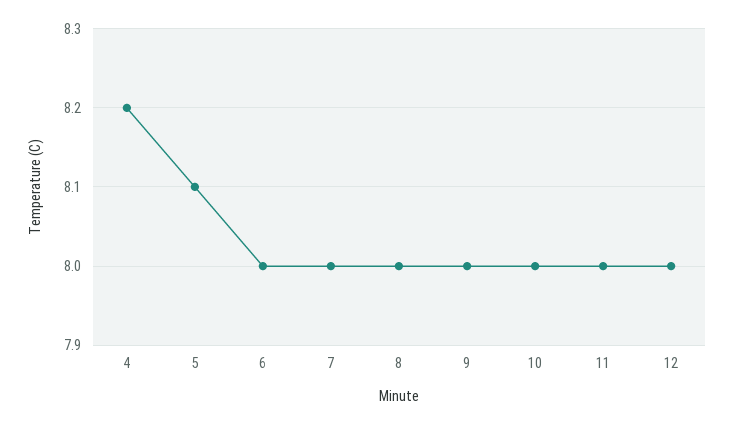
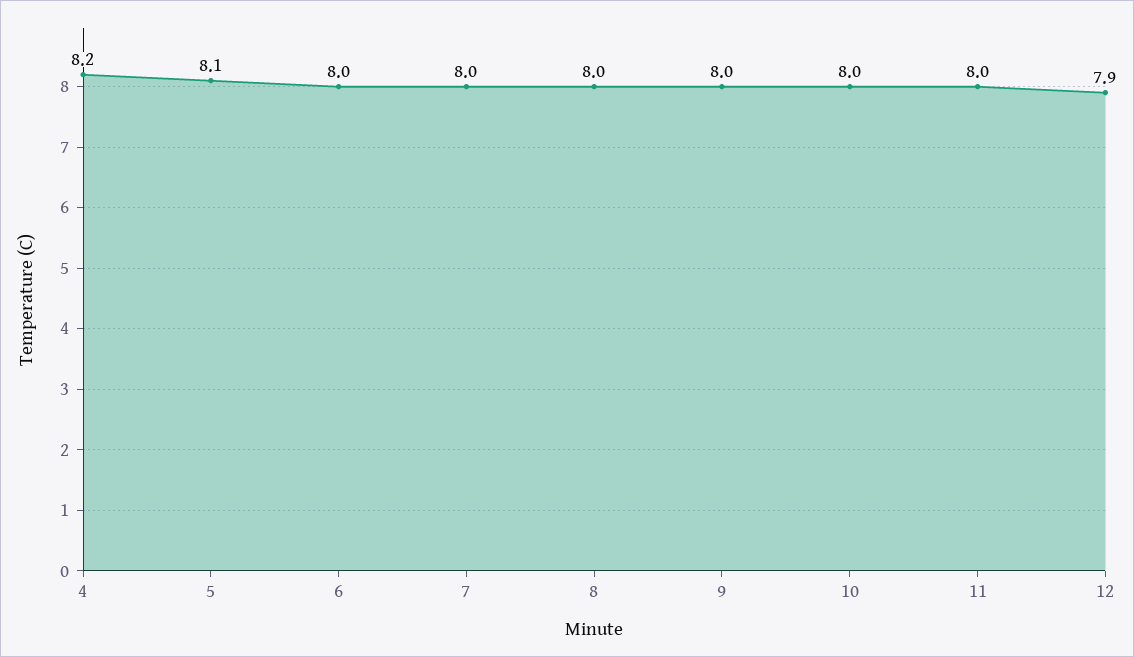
12: 8 -> 7.9

